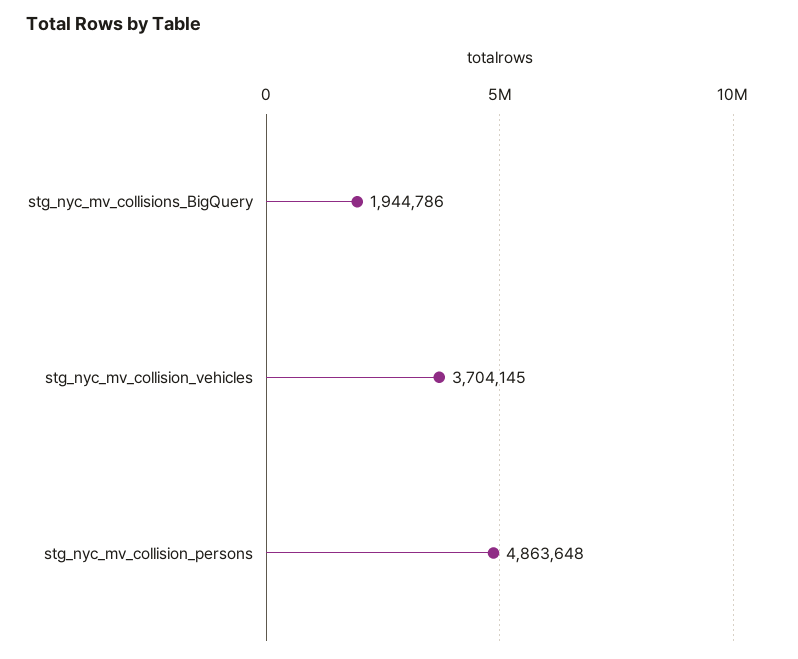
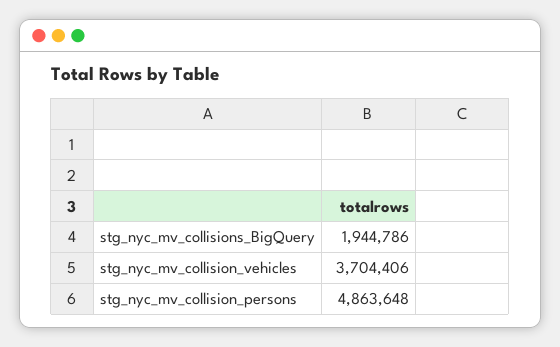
stg_nyc_mv_collision_vehicles: 3704145 -> 3704406

